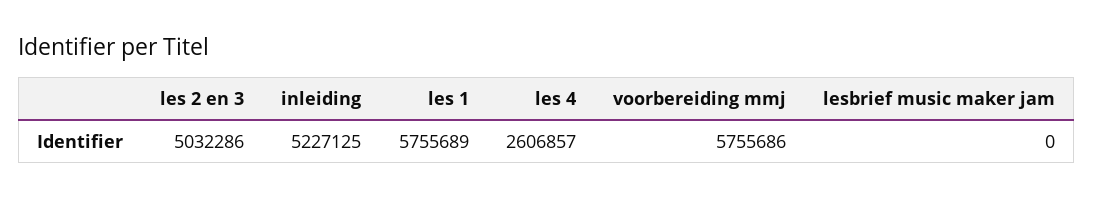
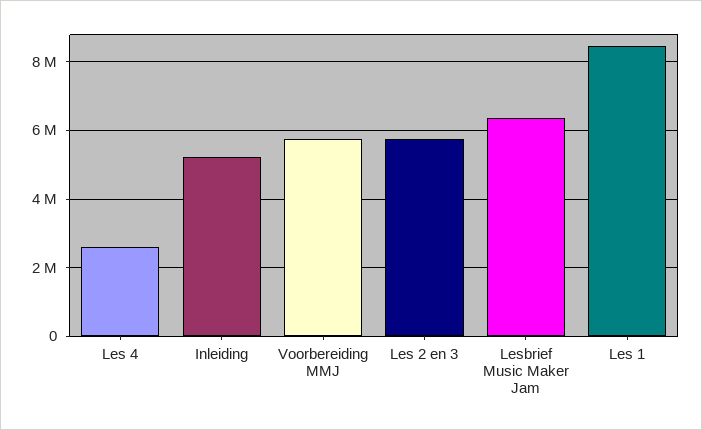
les 2 en 3: 5032286 -> 5800000
les 1: 5755689 -> 8400000
lesbrief music maker jam: 0 -> 6400000

